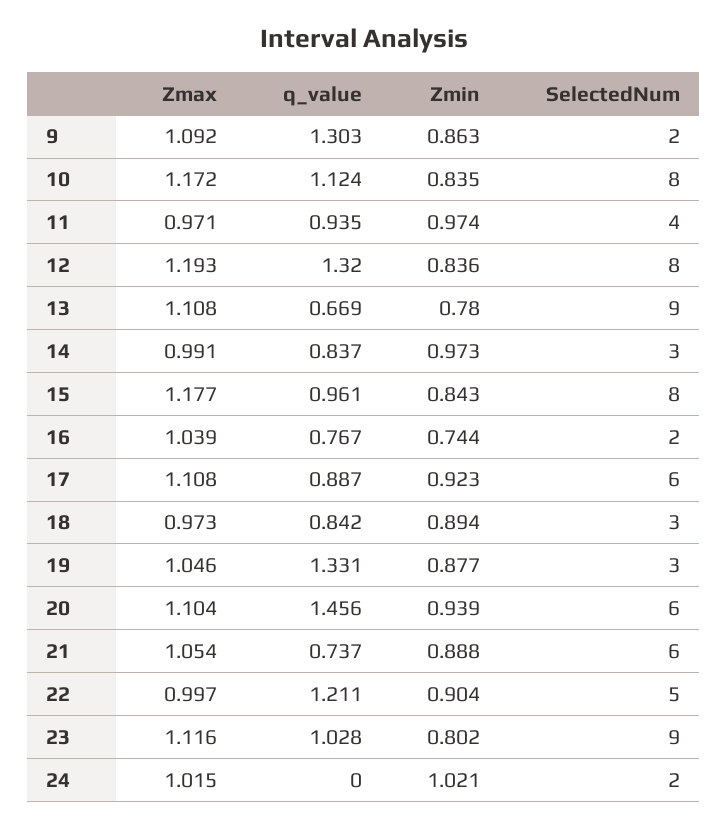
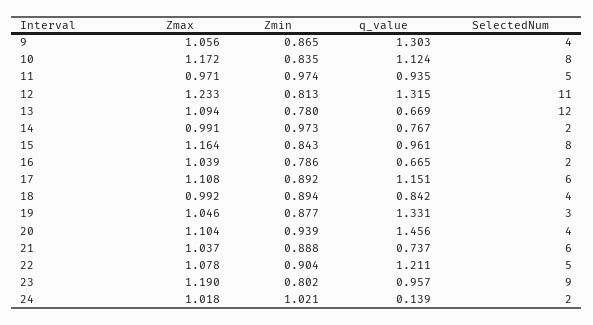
Zmax, 9: 1.092 -> 1.056
Zmin, 9: 0.863 -> 0.865
SelectedNum, 9: 2 -> 4
SelectedNum, 11: 4 -> 5
Zmax, 12: 1.193 -> 1.233
q_value, 12: 1.32 -> 1.315
Zmin, 12: 0.836 -> 0.813
SelectedNum, 12: 8 -> 11
Zmax, 13: 1.108 -> 1.094
SelectedNum, 13: 9 -> 12
q_value, 14: 0.837 -> 0.767
SelectedNum, 14: 3 -> 2
Zmax, 15: 1.177 -> 1.164
q_value, 16: 0.767 -> 0.665
Zmin, 16: 0.744 -> 0.786
q_value, 17: 0.887 -> 1.151
Zmin, 17: 0.923 -> 0.892
Zmax, 18: 0.973 -> 0.992
SelectedNum, 18: 3 -> 4
SelectedNum, 20: 6 -> 4
Zmax, 21: 1.054 -> 1.037
Zmax, 22: 0.997 -> 1.078
Zmax, 23: 1.116 -> 1.19
q_value, 23: 1.028 -> 0.957
Zmax, 24: 1.015 -> 1.018
q_value, 24: 0 -> 0.139

